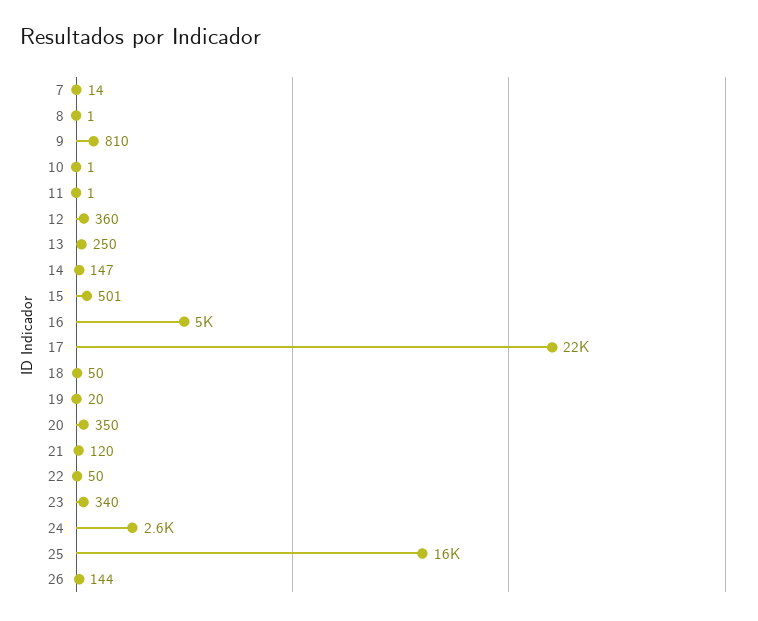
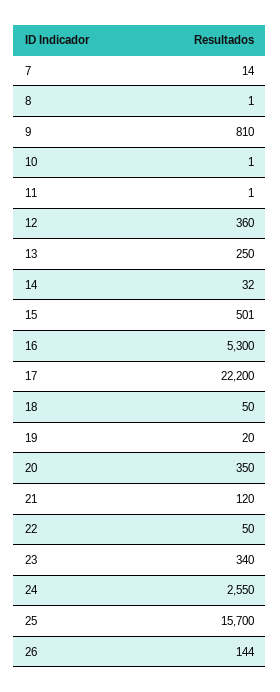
14: 147 -> 32
16: 5000 -> 5300

